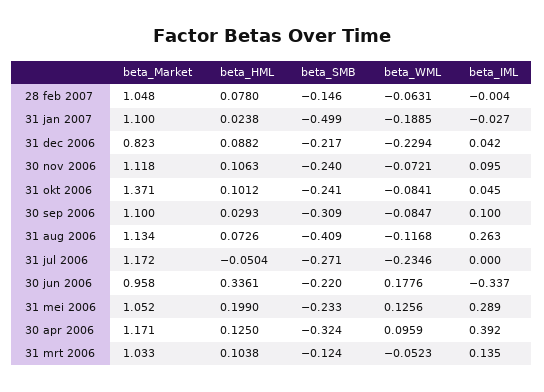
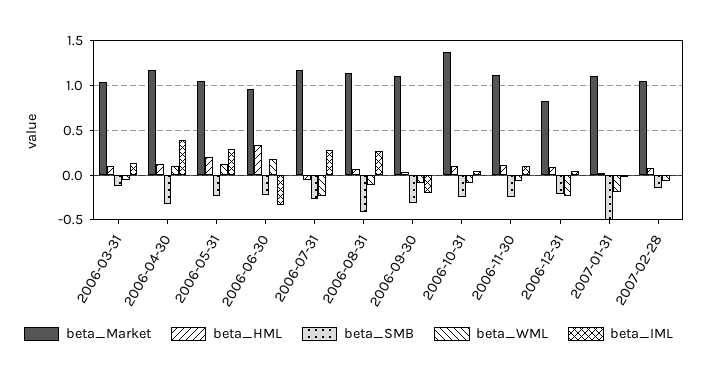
beta_IML, 30 sep 2006: 0.1 -> -0.2
beta_IML, 31 jul 2006: 0 -> 0.3

